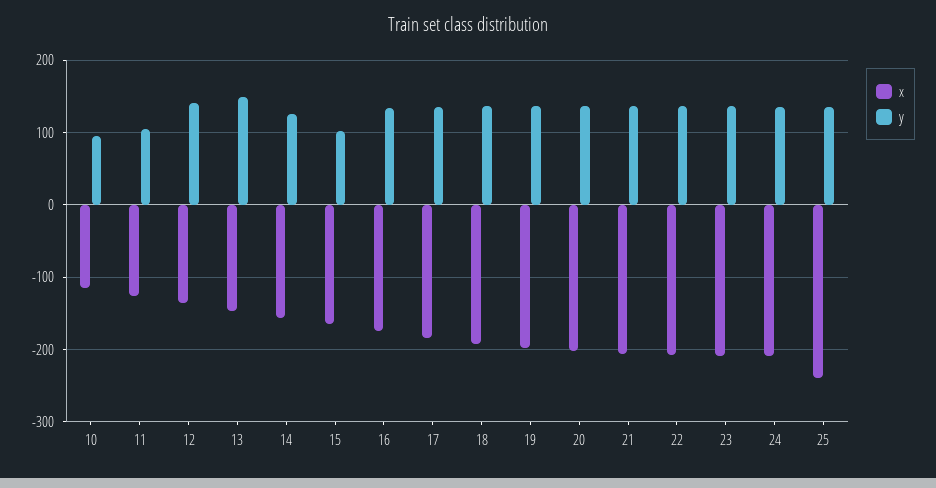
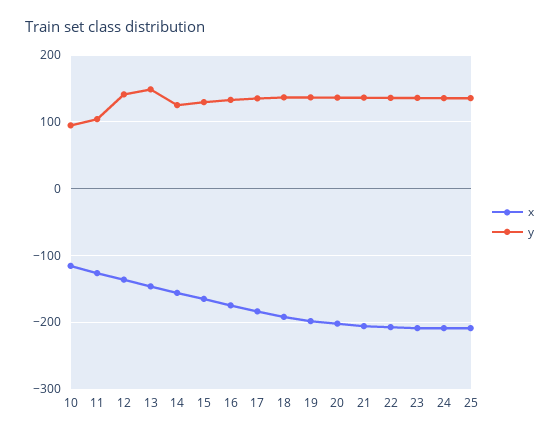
y, 15: 100 -> 130
x, 25: -240 -> -210

